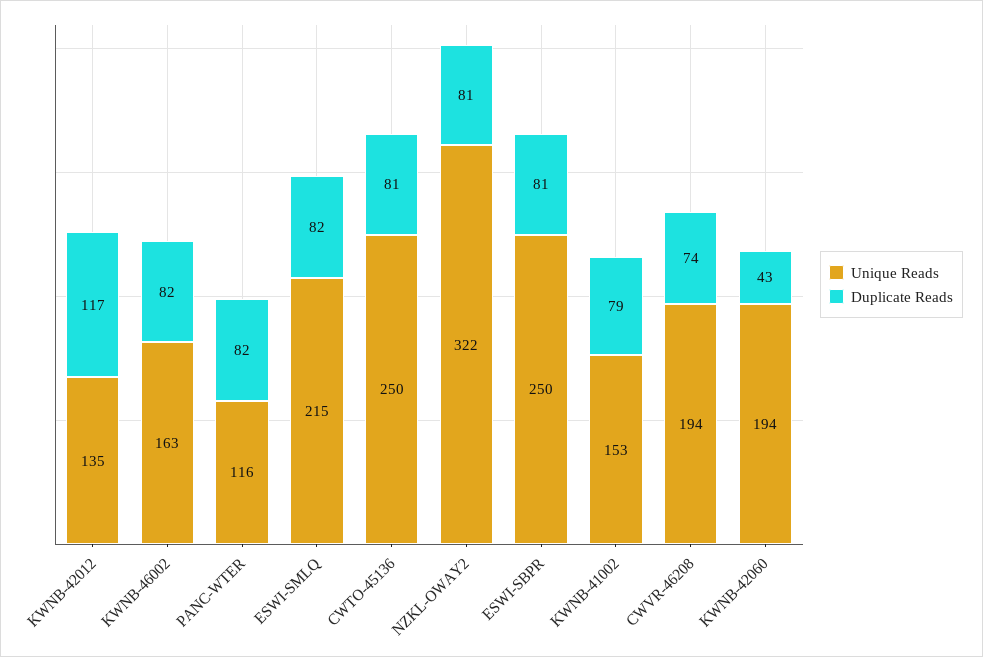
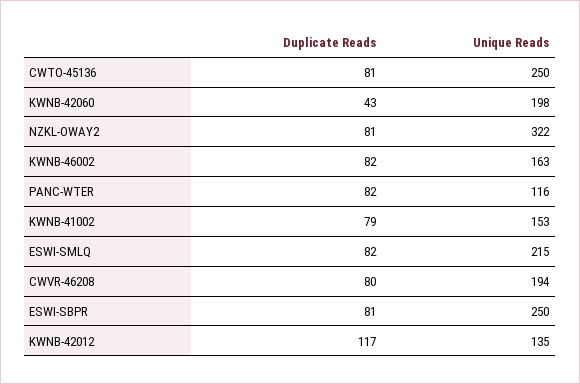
Duplicate Reads, CWVR-46208: 74 -> 80
Unique Reads, KWNB-42060: 194 -> 198

